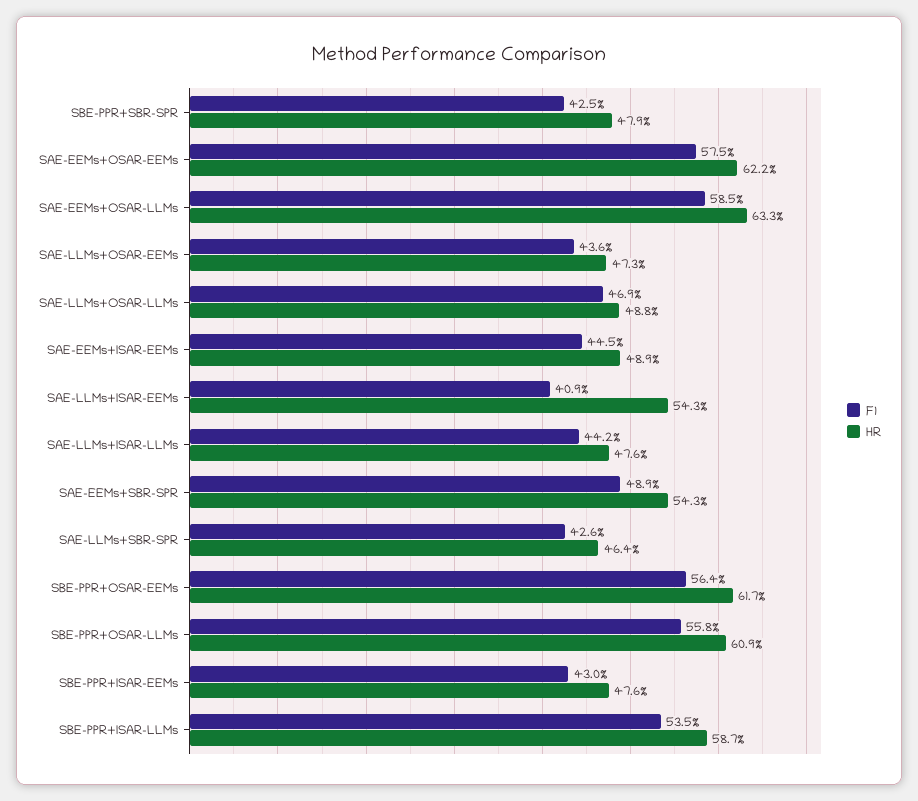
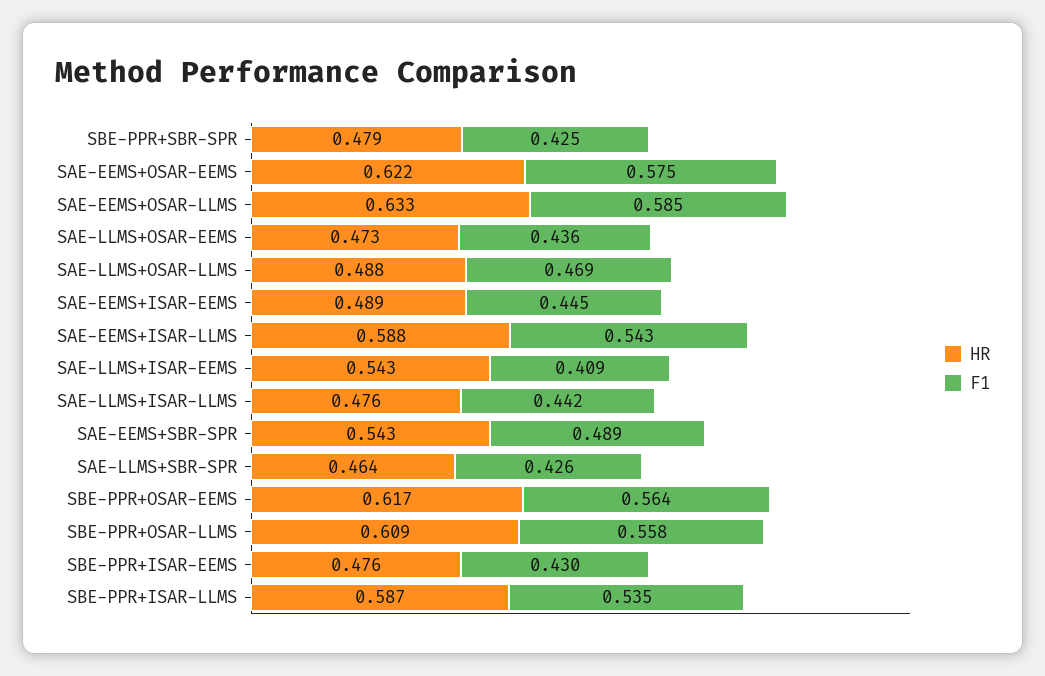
HR, SAE-EEMS+ISAR-LLMS: none -> 0.588
F1, SAE-EEMS+ISAR-LLMS: none -> 0.543

